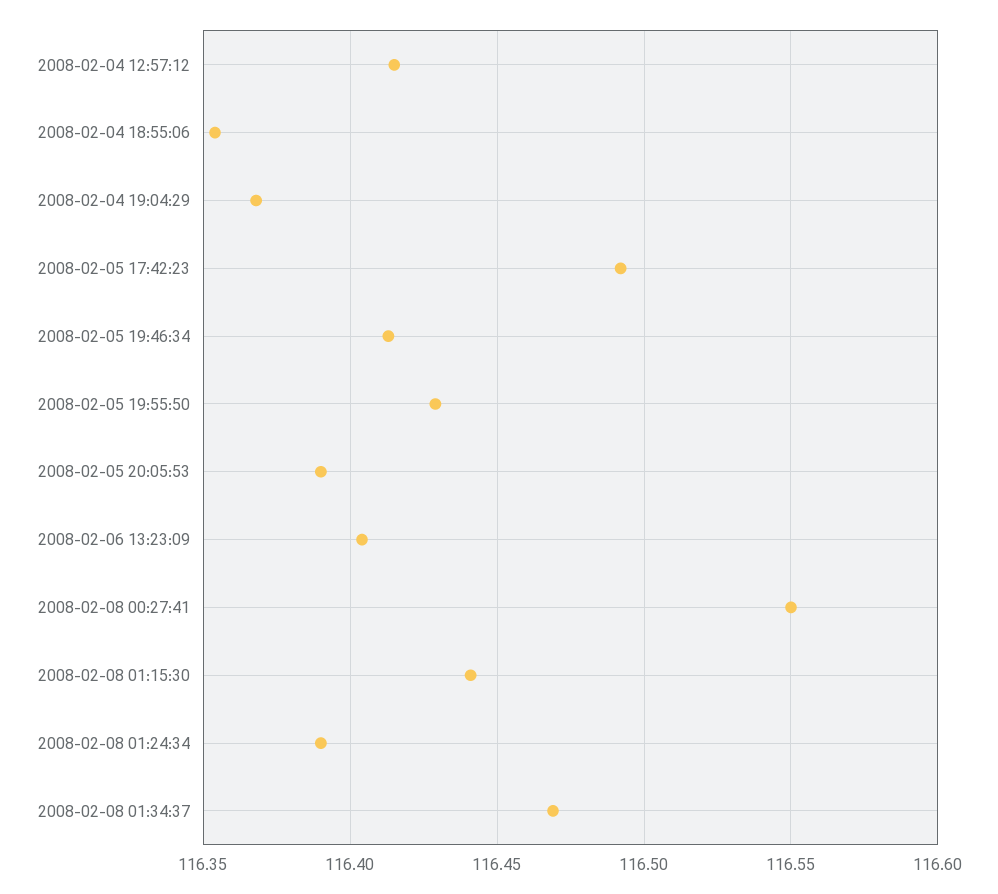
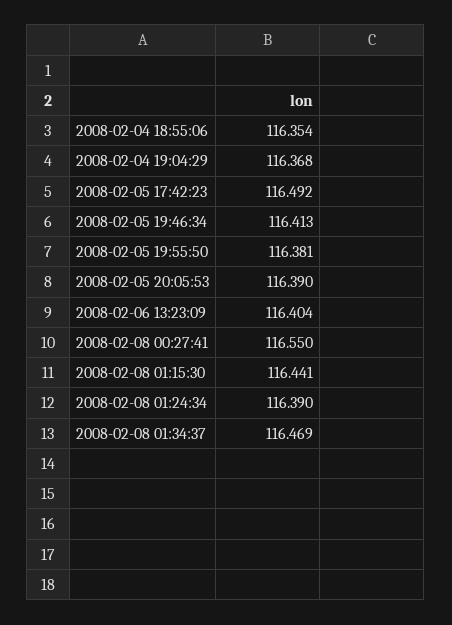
2008-02-04 12:57:12: 116.415 -> none
2008-02-05 19:55:50: 116.43 -> 116.381

